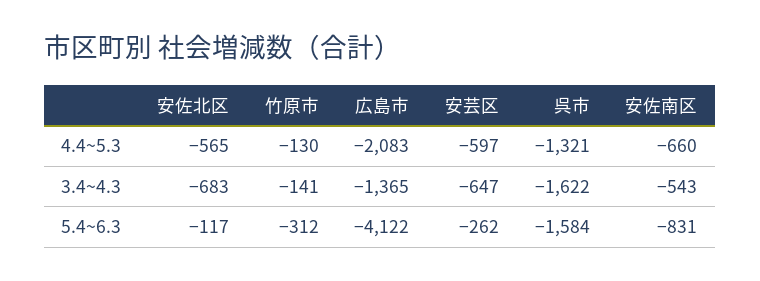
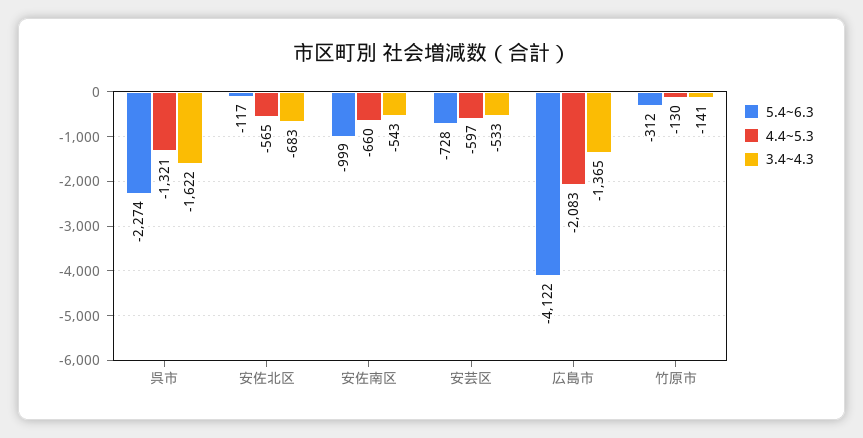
3.4~4.3, 安芸区: -647 -> -533
5.4~6.3, 安芸区: -262 -> -728
5.4~6.3, 呉市: -1584 -> -2274
5.4~6.3, 安佐南区: -831 -> -999

